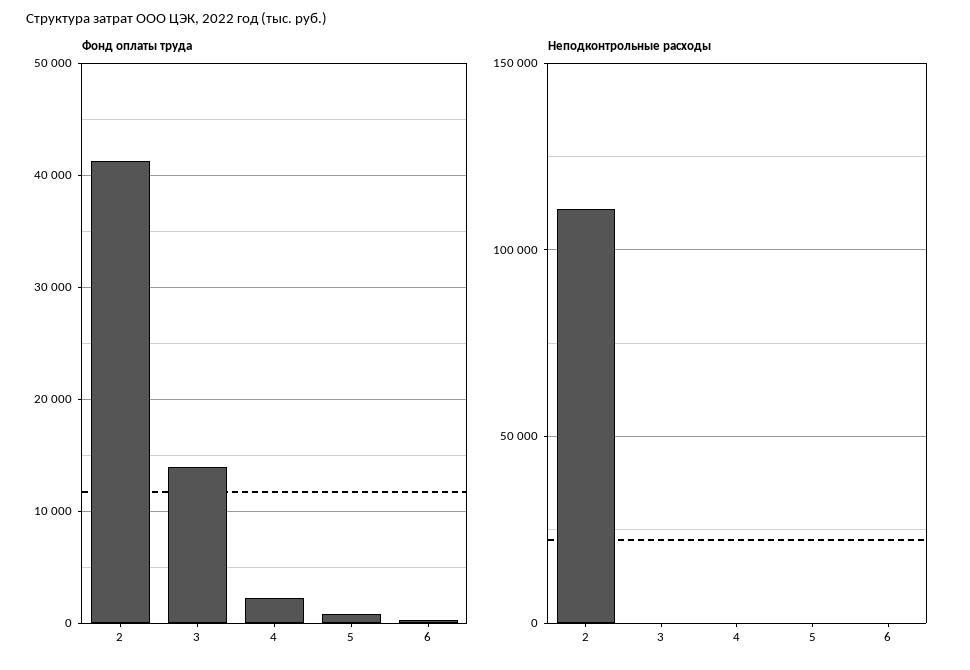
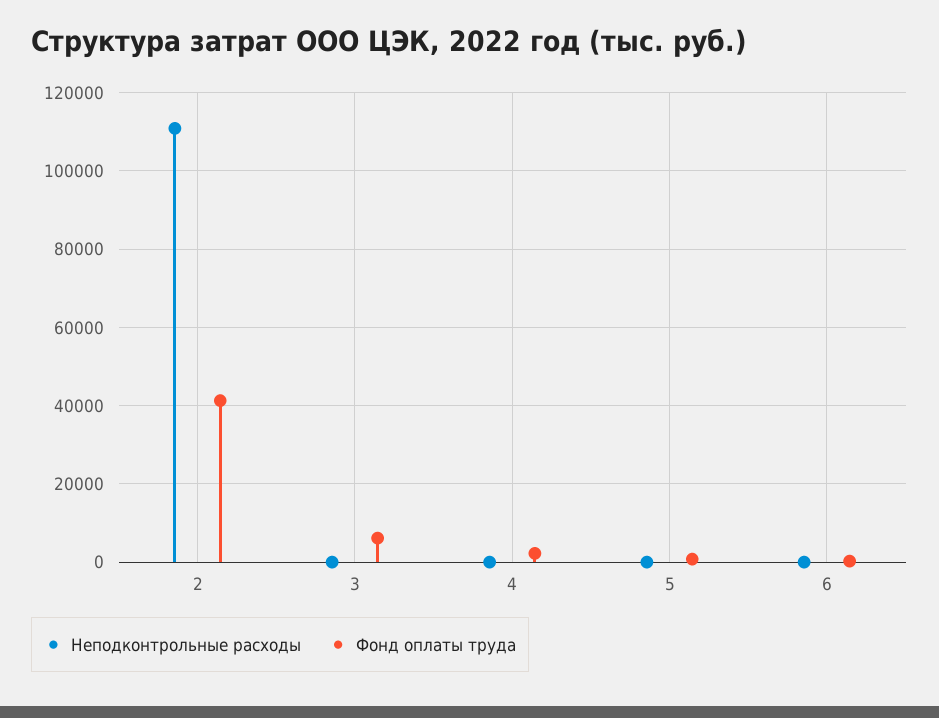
Фонд оплаты труда, 3: 14000 -> 6000

